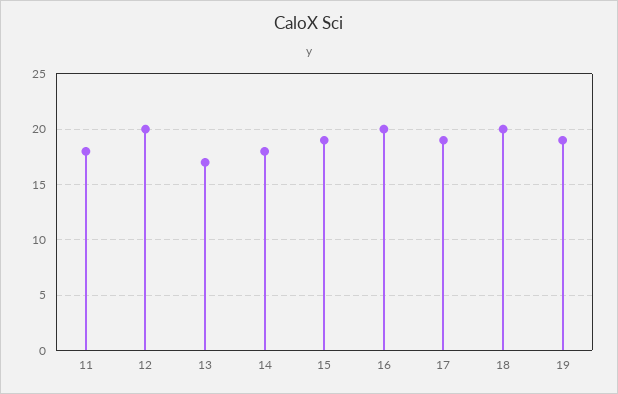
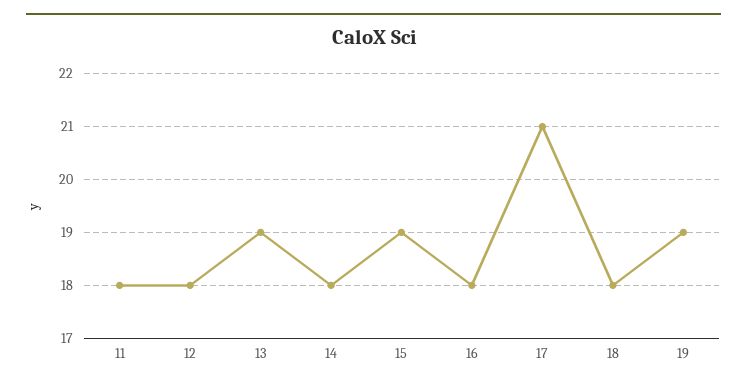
12: 20 -> 18
13: 17 -> 19
16: 20 -> 18
17: 19 -> 21
18: 20 -> 18

